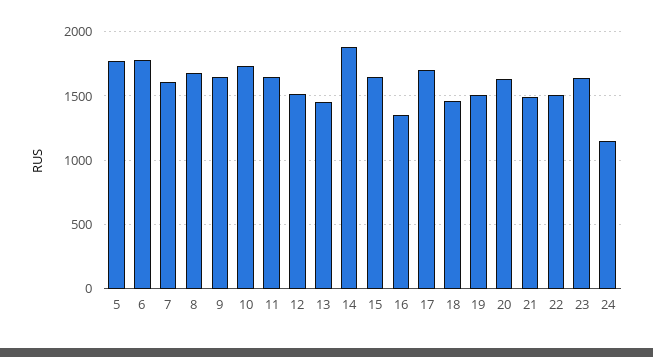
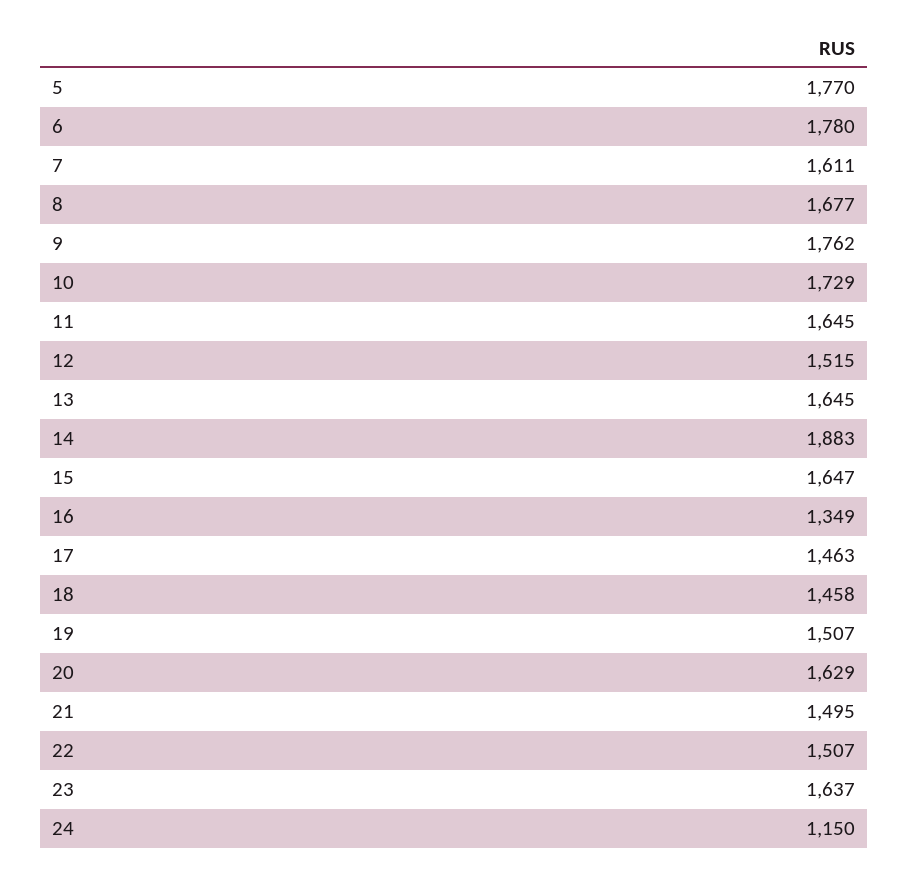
9: 1650 -> 1762
13: 1450 -> 1645
17: 1700 -> 1463

